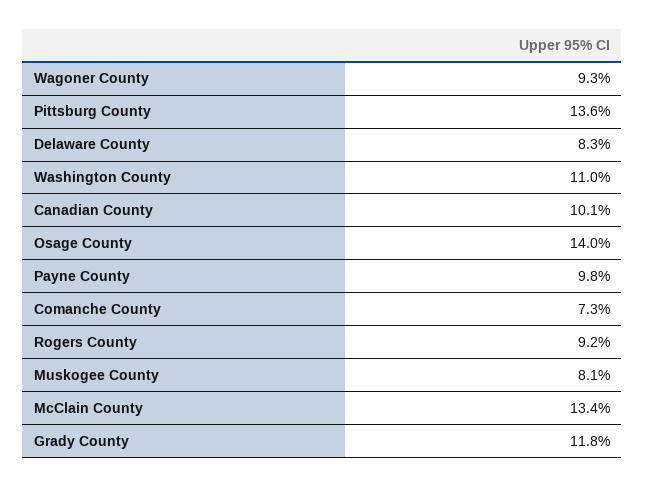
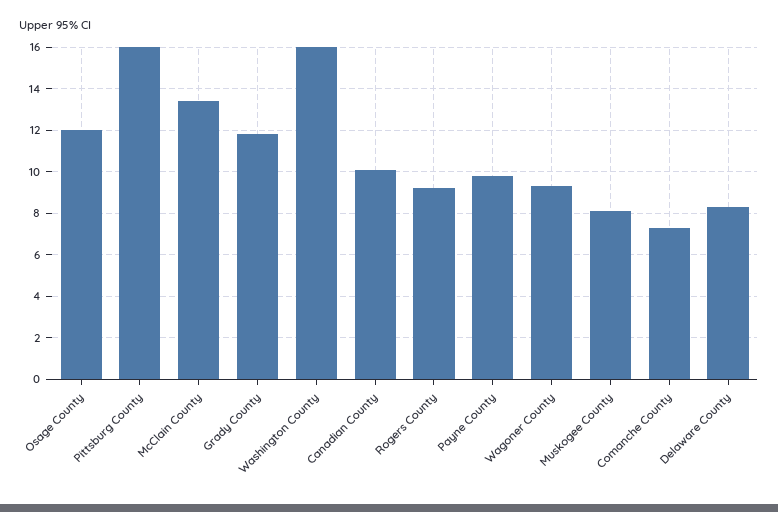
Pittsburg County: 13.6 -> 16
Washington County: 11 -> 16
Osage County: 14 -> 12

